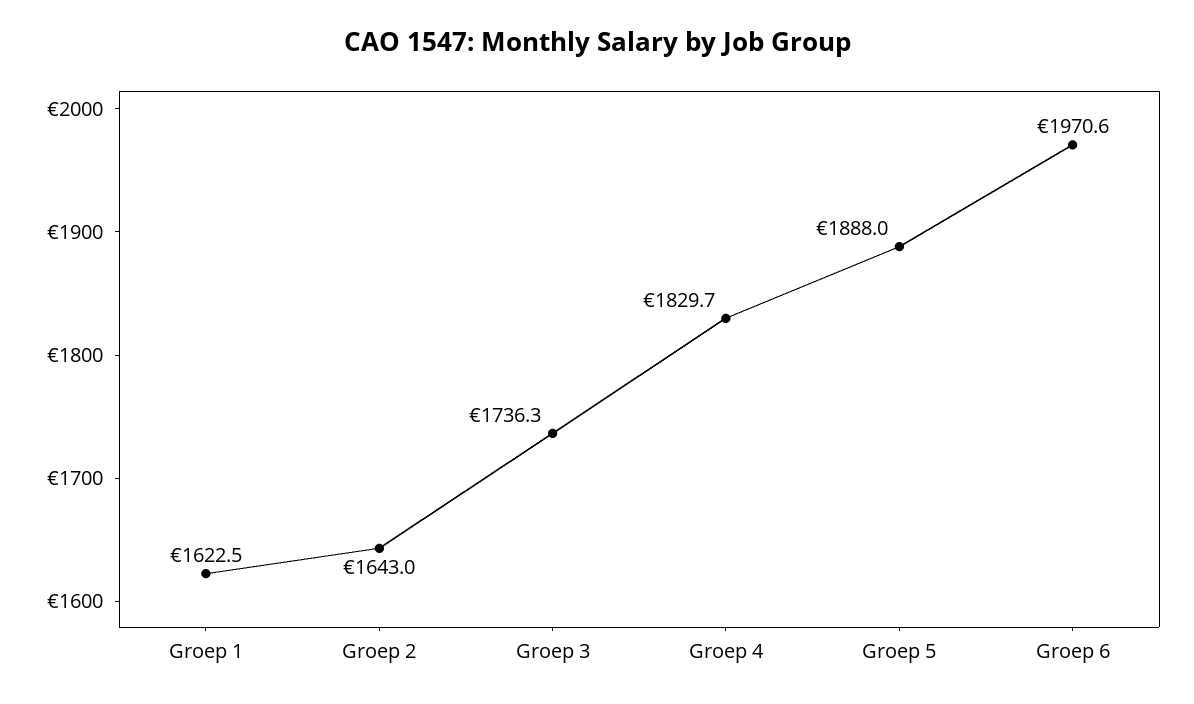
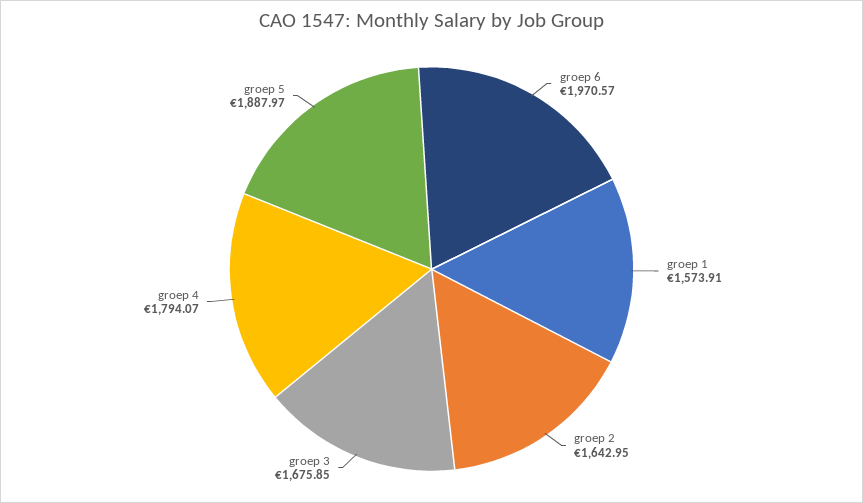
Groep 1: 1622.5 -> 1573.91
Groep 3: 1736.3 -> 1675.85
Groep 4: 1829.7 -> 1794.07

